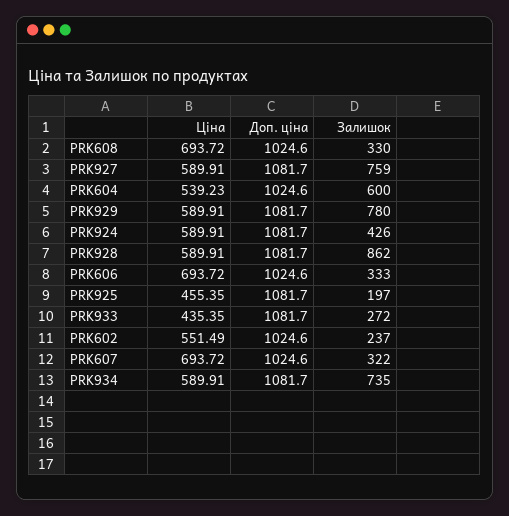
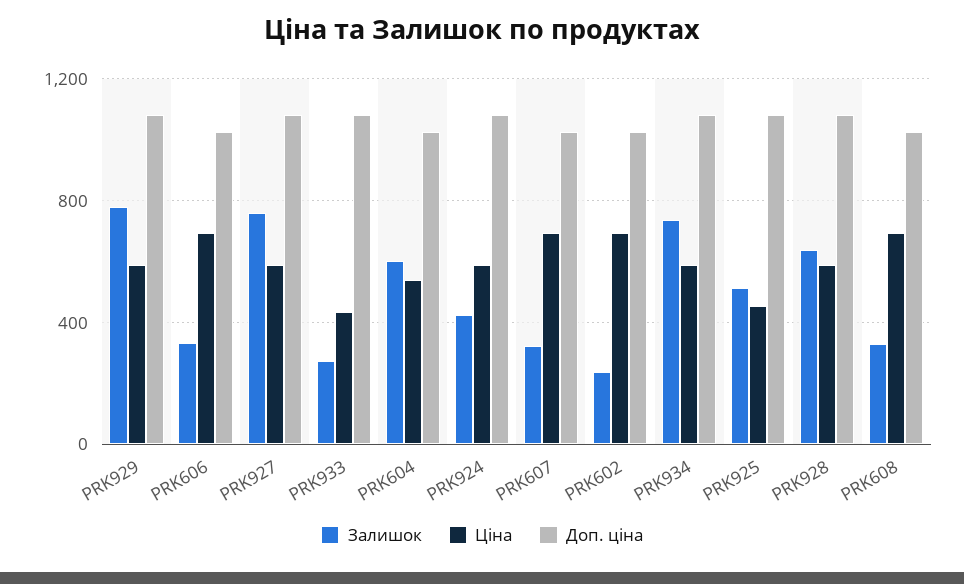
Залишок, PRK928: 862 -> 650
Залишок, PRK925: 197 -> 500
Ціна, PRK602: 551.49 -> 700

